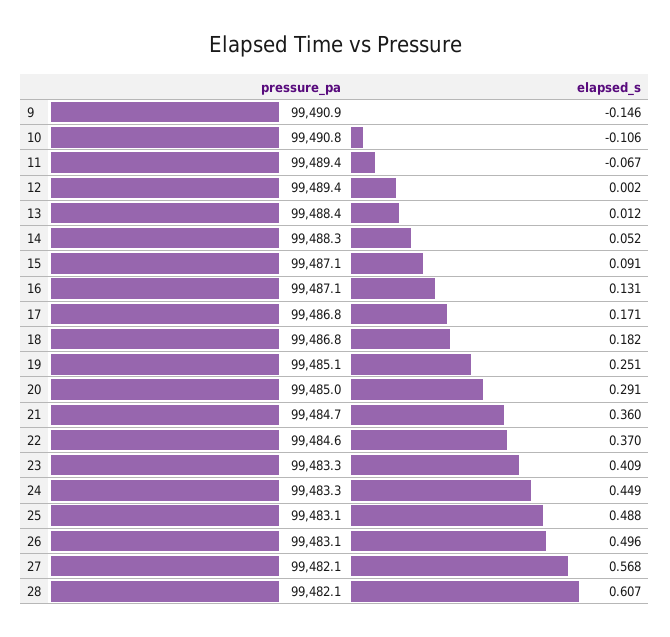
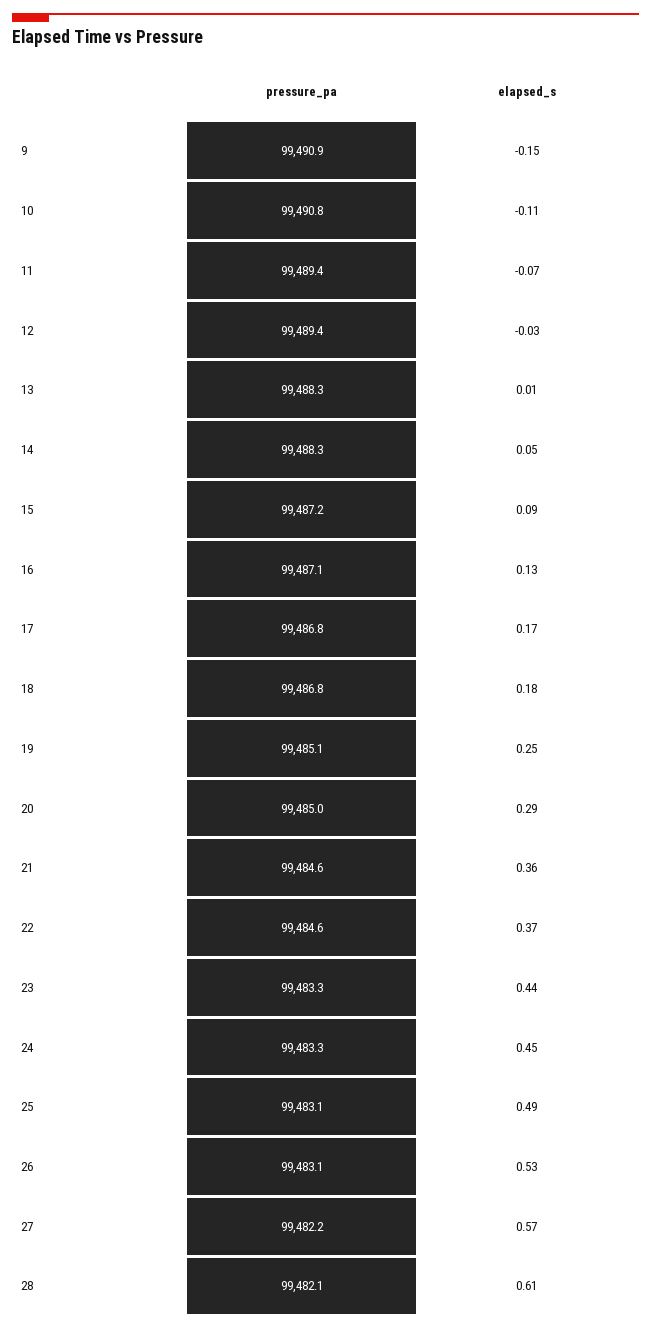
elapsed_s, 12: 0.002 -> -0.03
pressure_pa, 13: 99488.4 -> 99488.3
pressure_pa, 15: 99487.1 -> 99487.2
pressure_pa, 21: 99484.7 -> 99484.6
elapsed_s, 23: 0.409 -> 0.44
elapsed_s, 26: 0.496 -> 0.53
pressure_pa, 27: 99482.1 -> 99482.2

